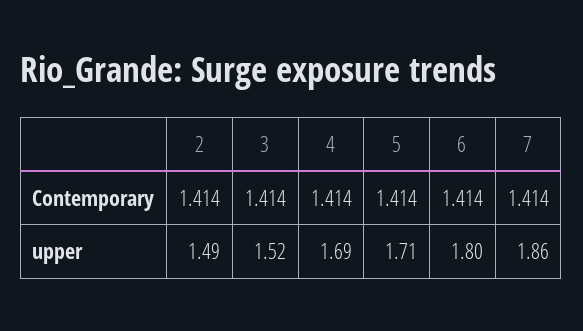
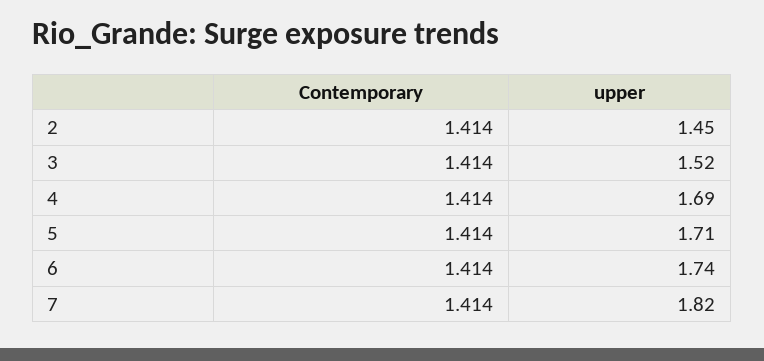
2, upper: 1.49 -> 1.45
6, upper: 1.8 -> 1.74
7, upper: 1.86 -> 1.82

